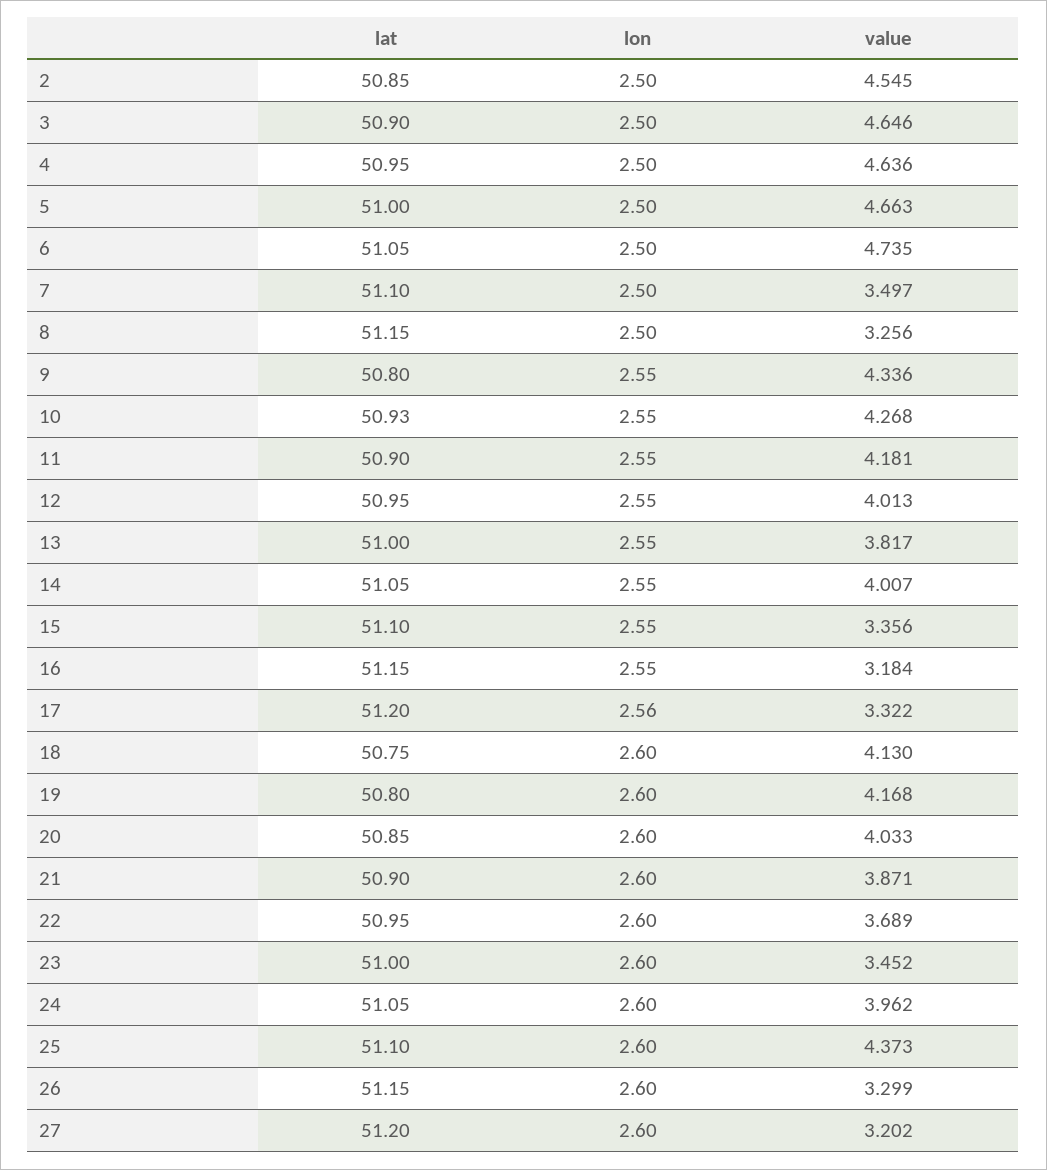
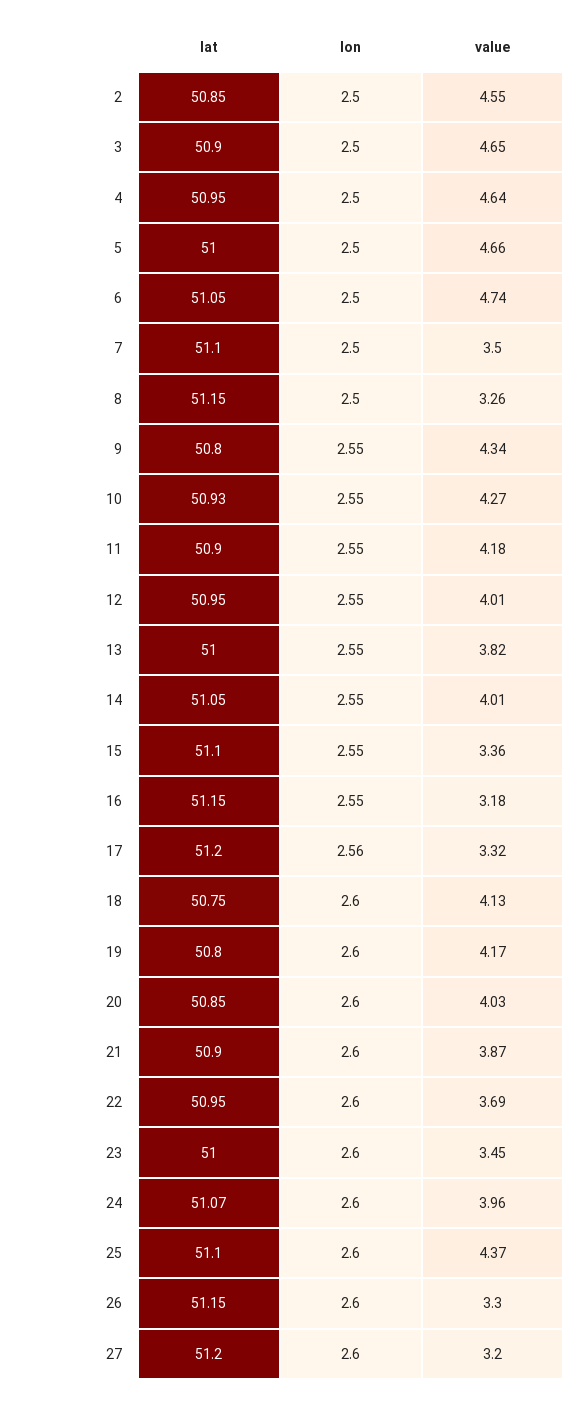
lat, 24: 51.05 -> 51.07

